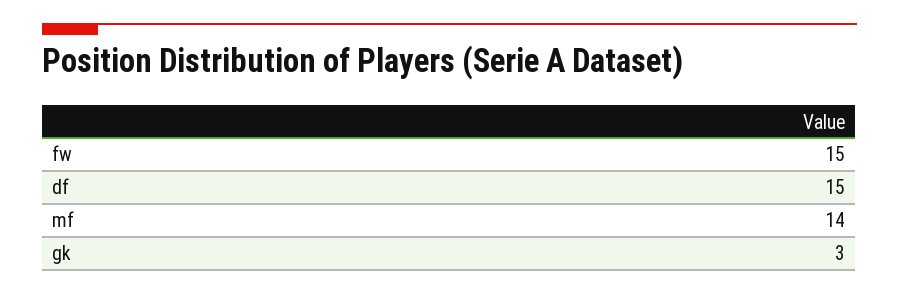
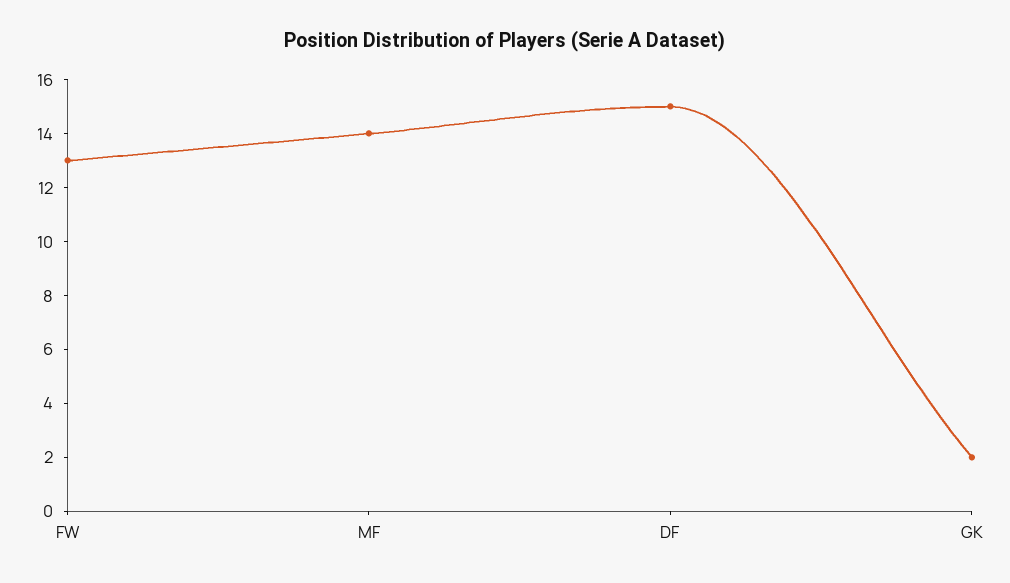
fw: 15 -> 13
gk: 3 -> 2

